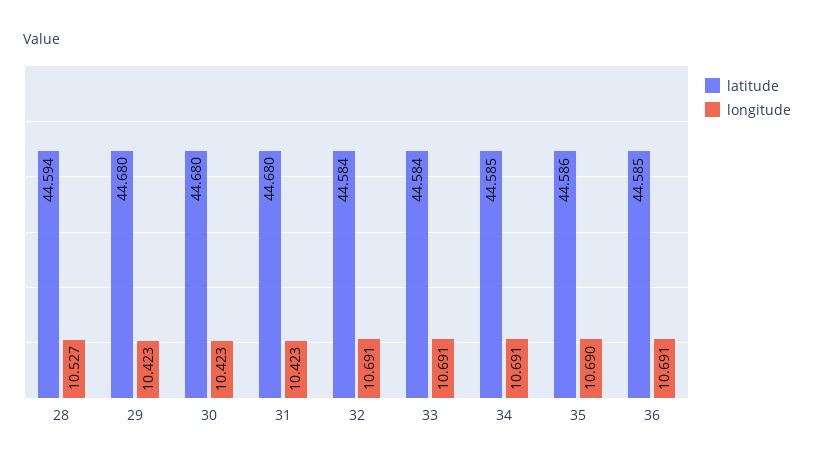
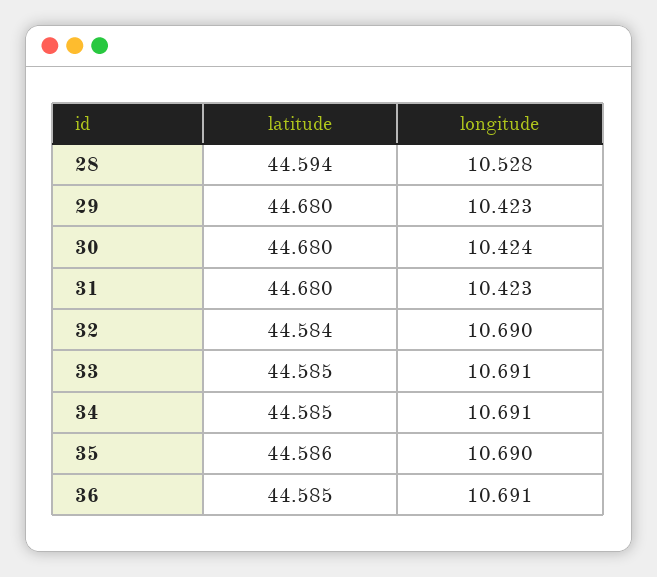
longitude, 28: 10.527 -> 10.528
longitude, 30: 10.423 -> 10.424
longitude, 32: 10.691 -> 10.69
latitude, 33: 44.584 -> 44.585

